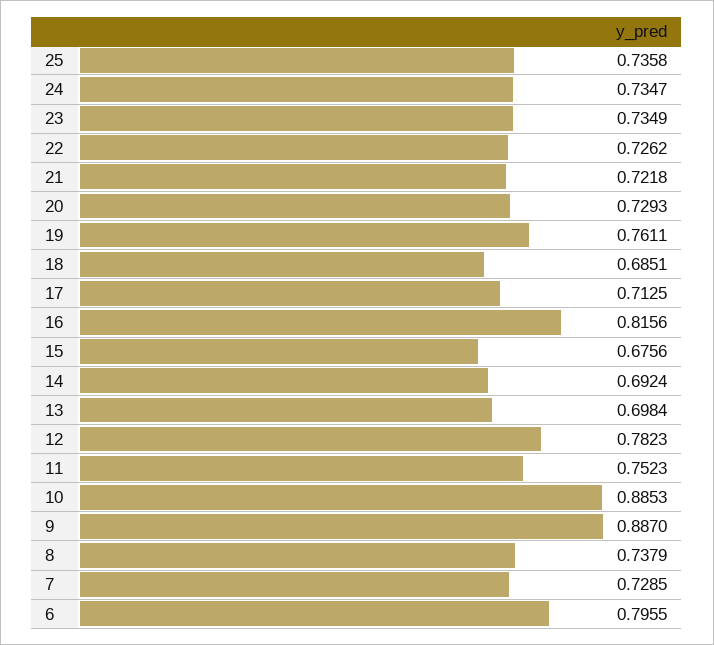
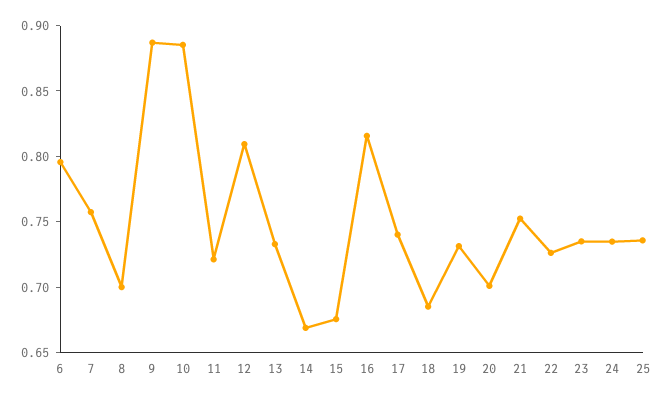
21: 0.7218 -> 0.75
20: 0.7293 -> 0.7
19: 0.7611 -> 0.73
17: 0.7125 -> 0.74
14: 0.6924 -> 0.67
13: 0.6984 -> 0.73
12: 0.7823 -> 0.81
11: 0.7523 -> 0.72
8: 0.7379 -> 0.7
7: 0.7285 -> 0.76

